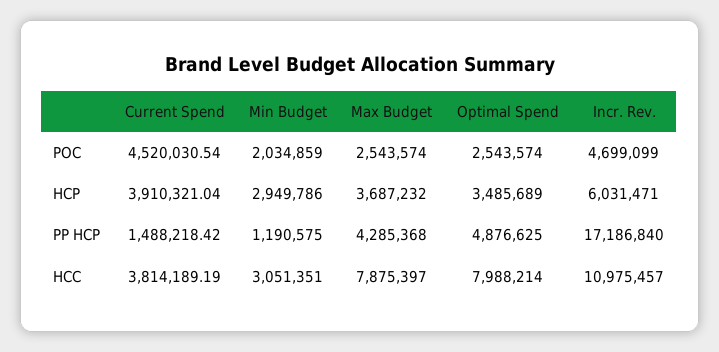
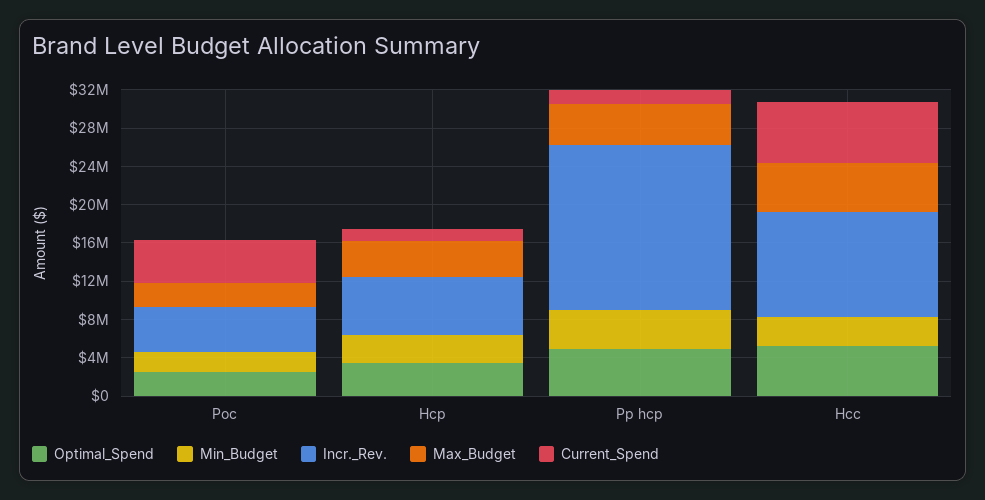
Current Spend, HCP: 3910321.04 -> 1000000
Min Budget, PP HCP: 1190575 -> 4000000
Current Spend, HCC: 3814189.19 -> 6000000
Max Budget, HCC: 7875397 -> 5000000
Optimal Spend, HCC: 7988214 -> 5000000

